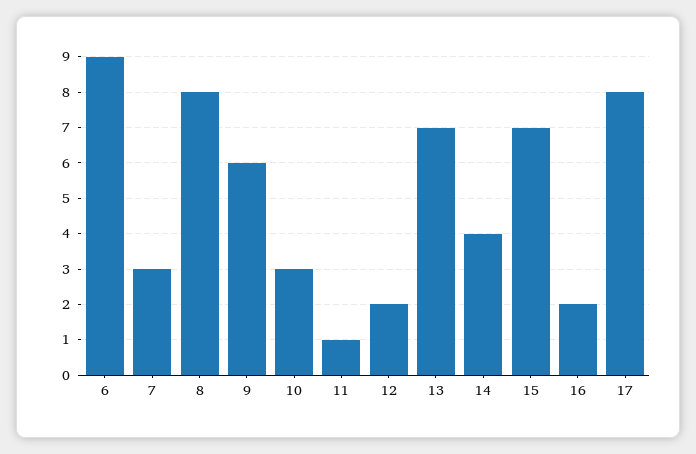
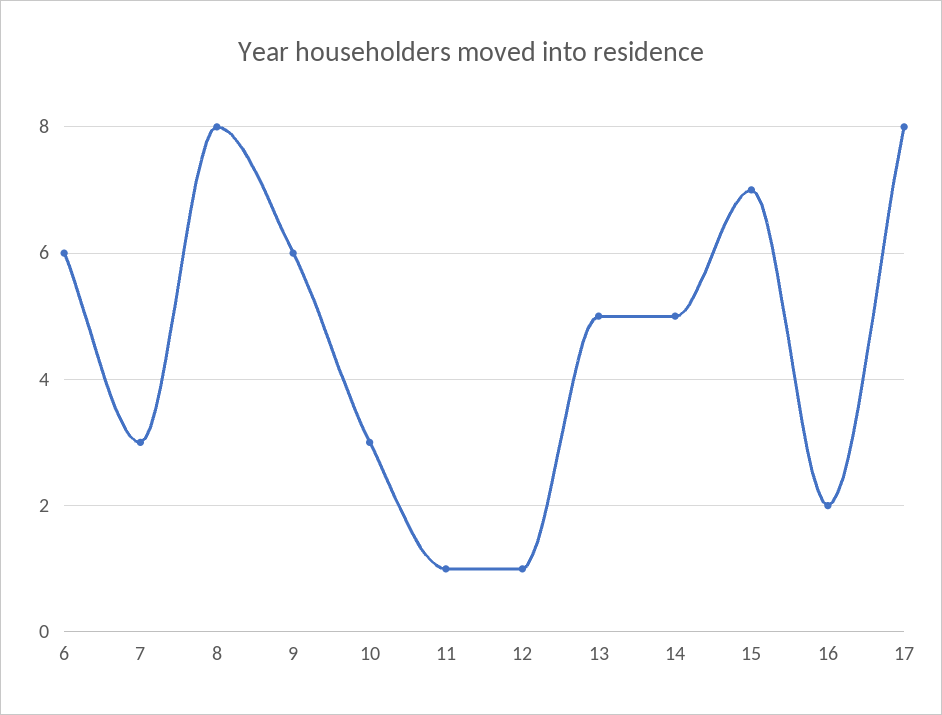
6: 9 -> 6
12: 2 -> 1
13: 7 -> 5
14: 4 -> 5

